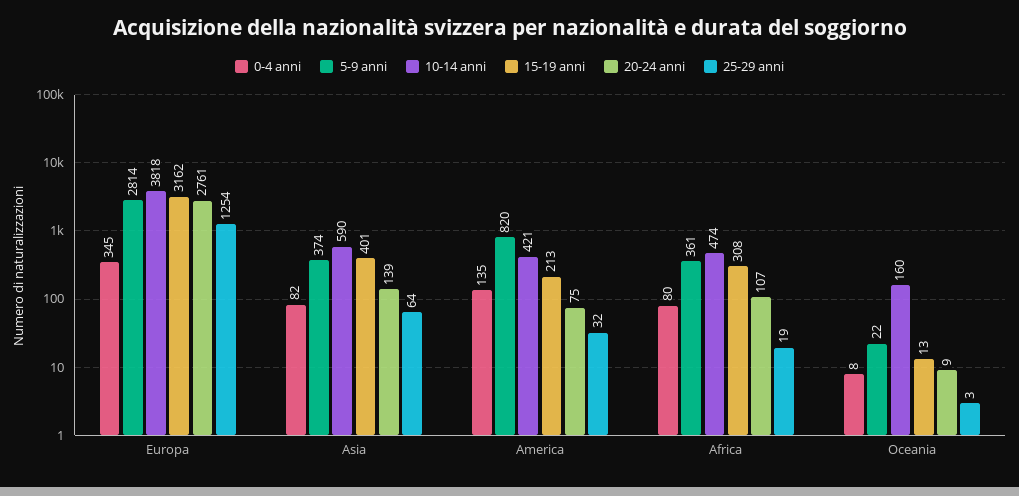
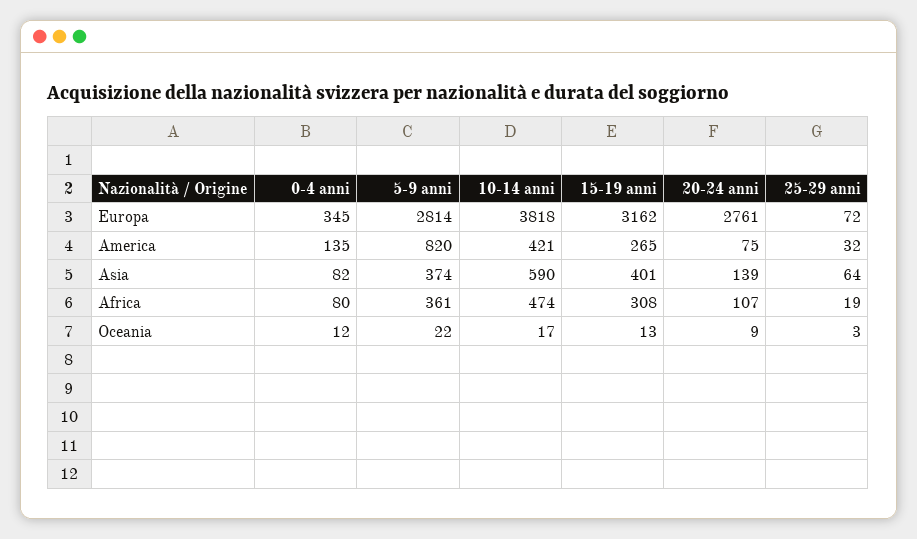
25-29 anni, Europa: 1254 -> 72
15-19 anni, America: 213 -> 265
0-4 anni, Oceania: 8 -> 12
10-14 anni, Oceania: 160 -> 17

